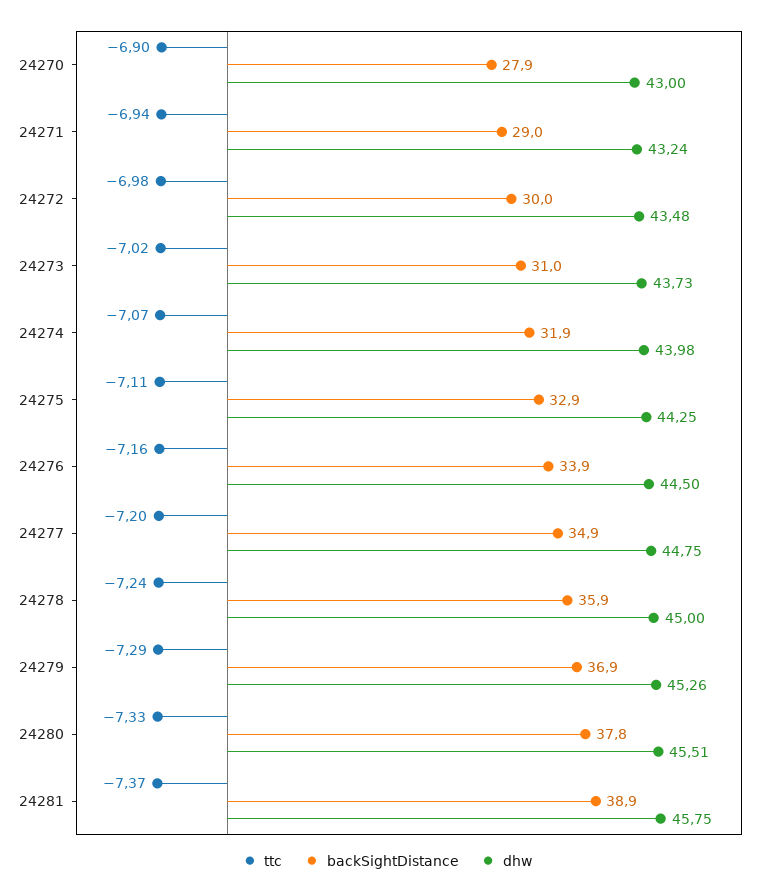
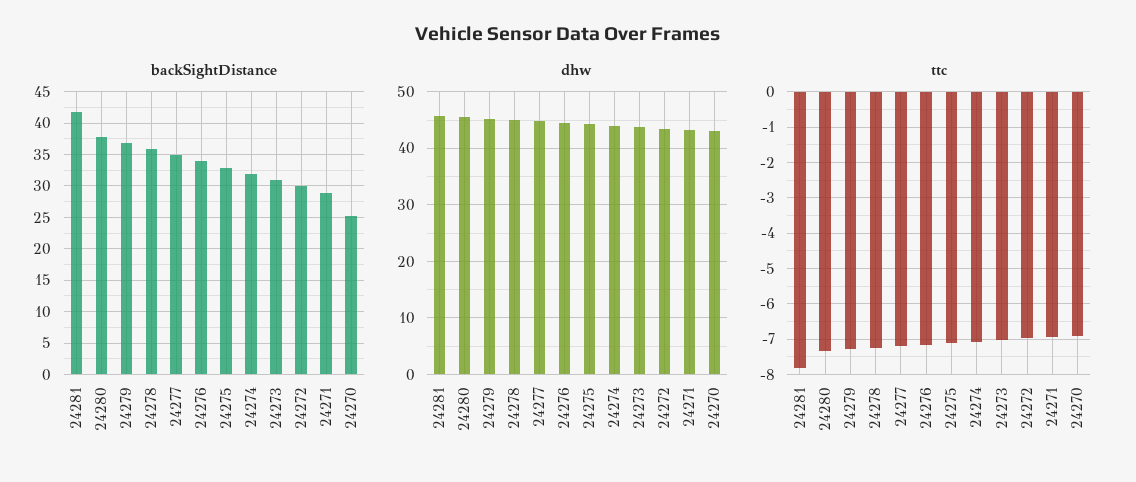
backSightDistance, 24270: 27.9 -> 25
ttc, 24281: -7.37 -> -7.8
backSightDistance, 24281: 38.9 -> 42

